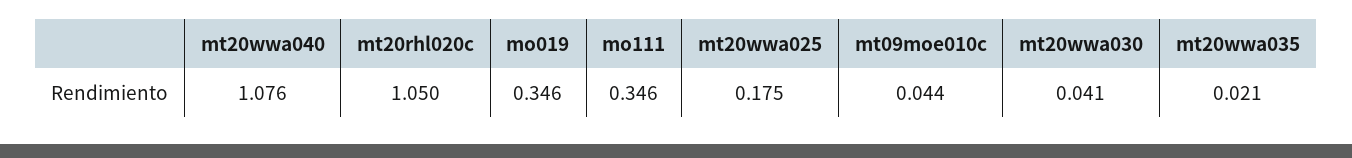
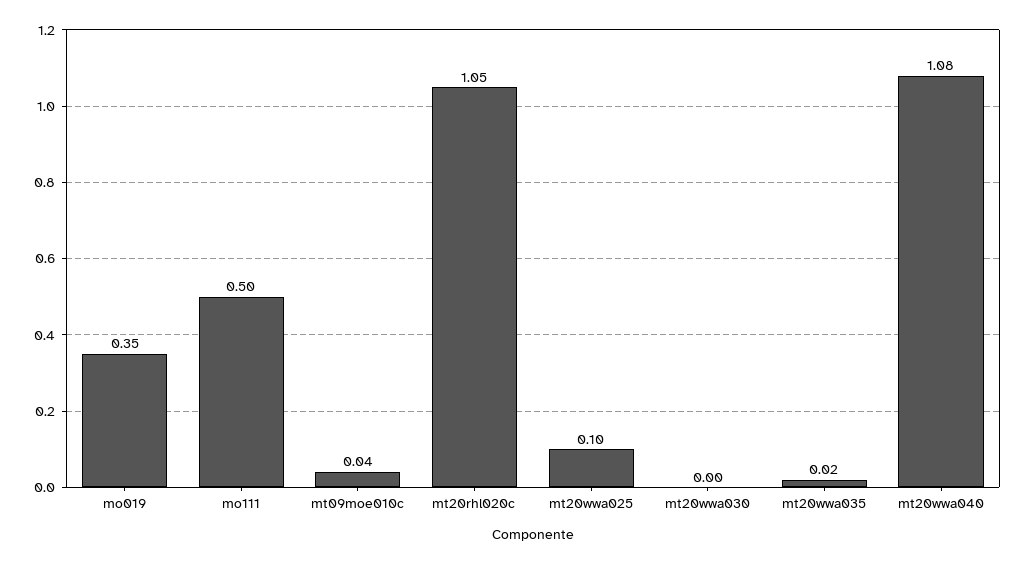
mo111: 0.346 -> 0.5
mt20wwa025: 0.175 -> 0.1
mt20wwa030: 0.041 -> 0

